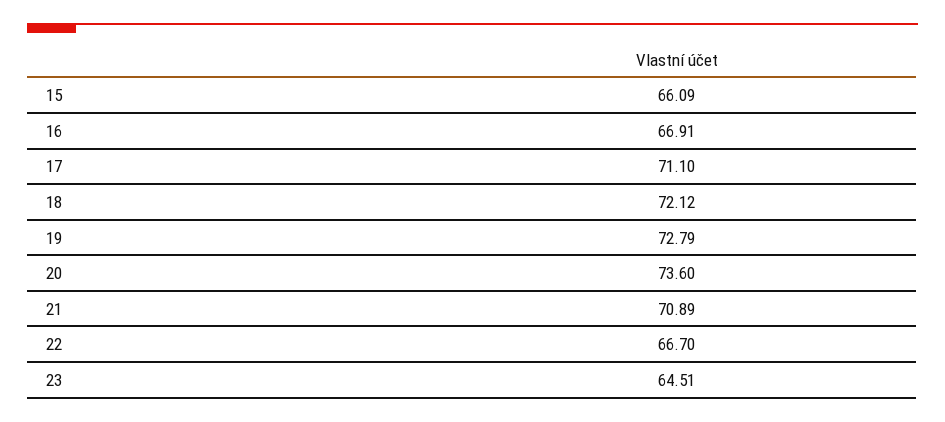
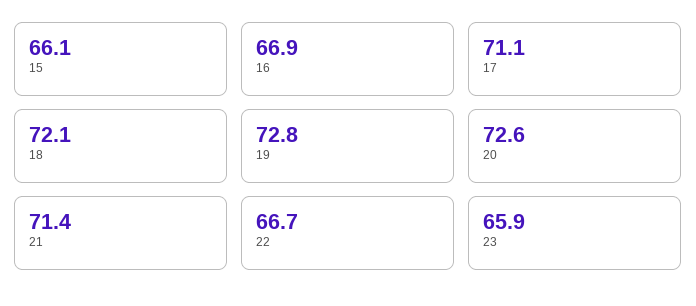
20: 73.6 -> 72.6
21: 70.89 -> 71.4
23: 64.51 -> 65.9

